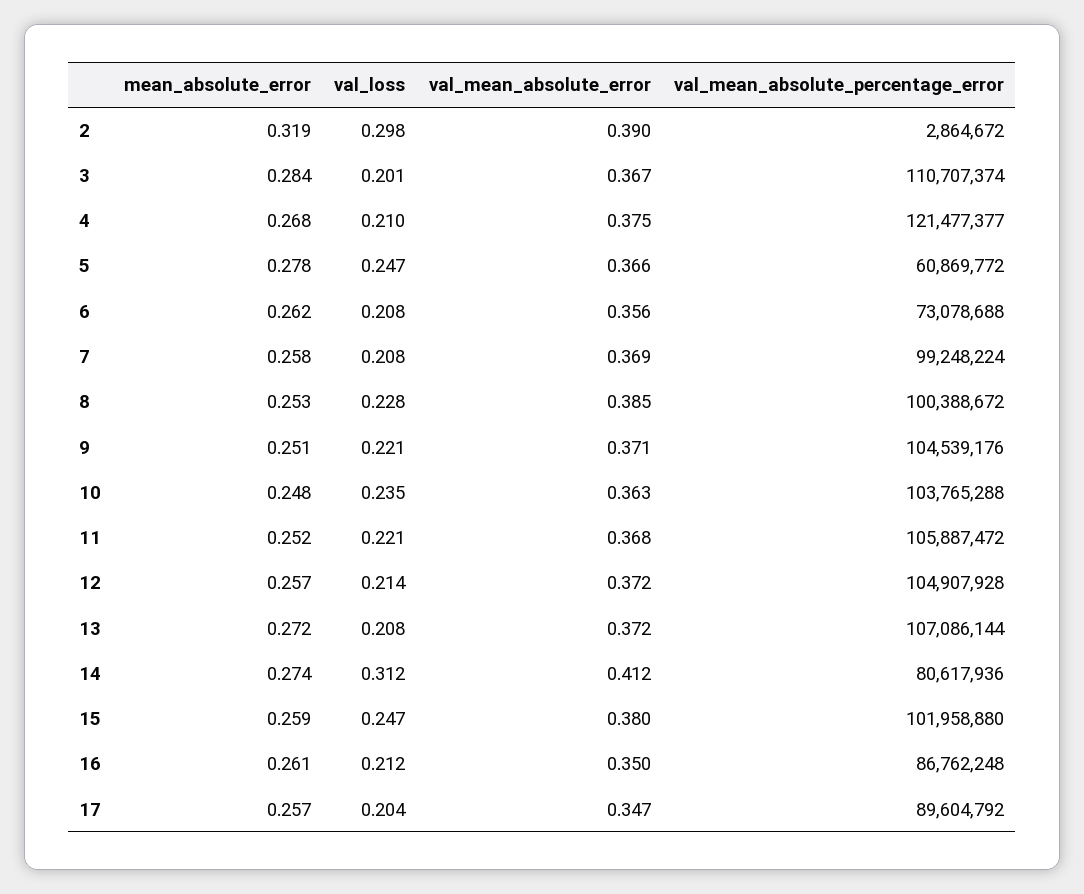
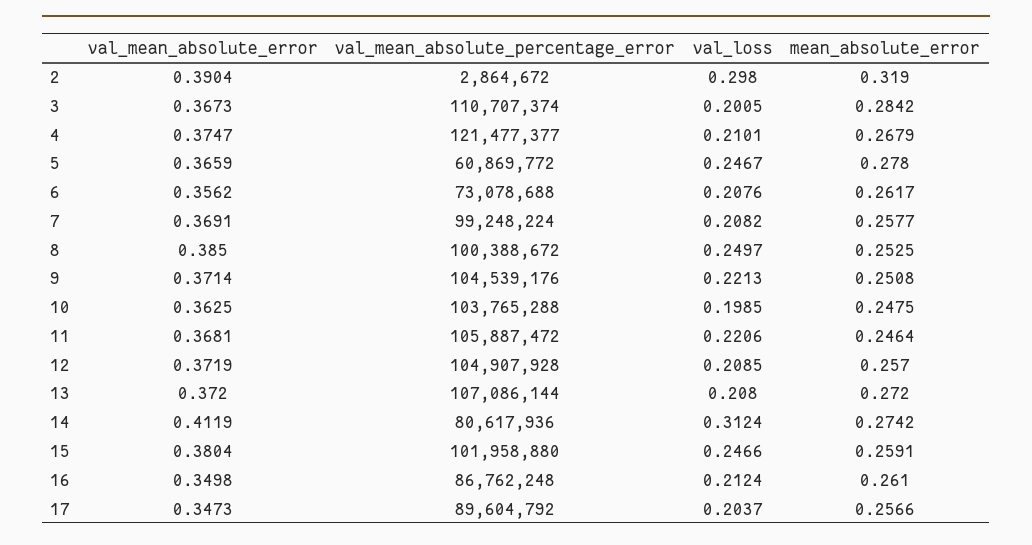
val_loss, 8: 0.228 -> 0.2497
val_loss, 10: 0.235 -> 0.1985
mean_absolute_error, 11: 0.252 -> 0.2464
val_loss, 12: 0.214 -> 0.2085

